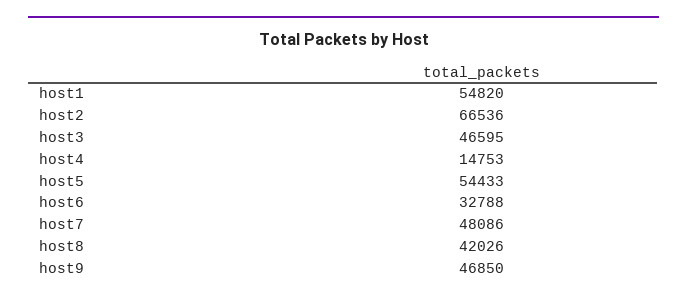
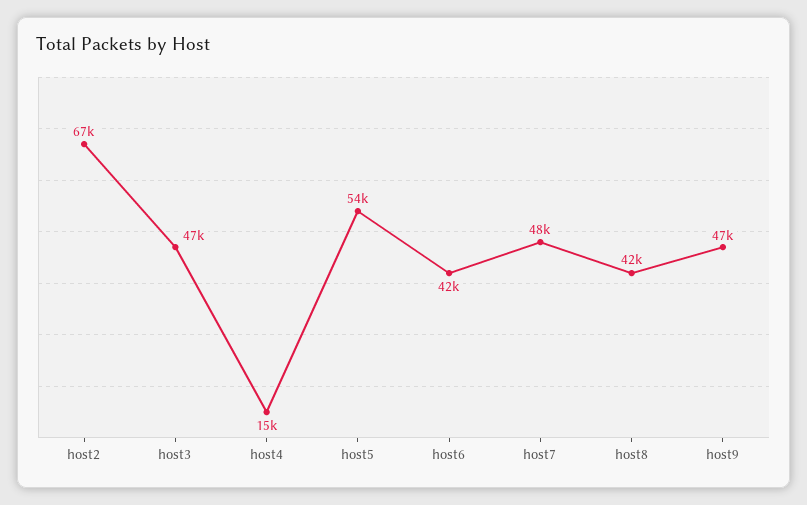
host1: 54820 -> none
host6: 32788 -> 42000

